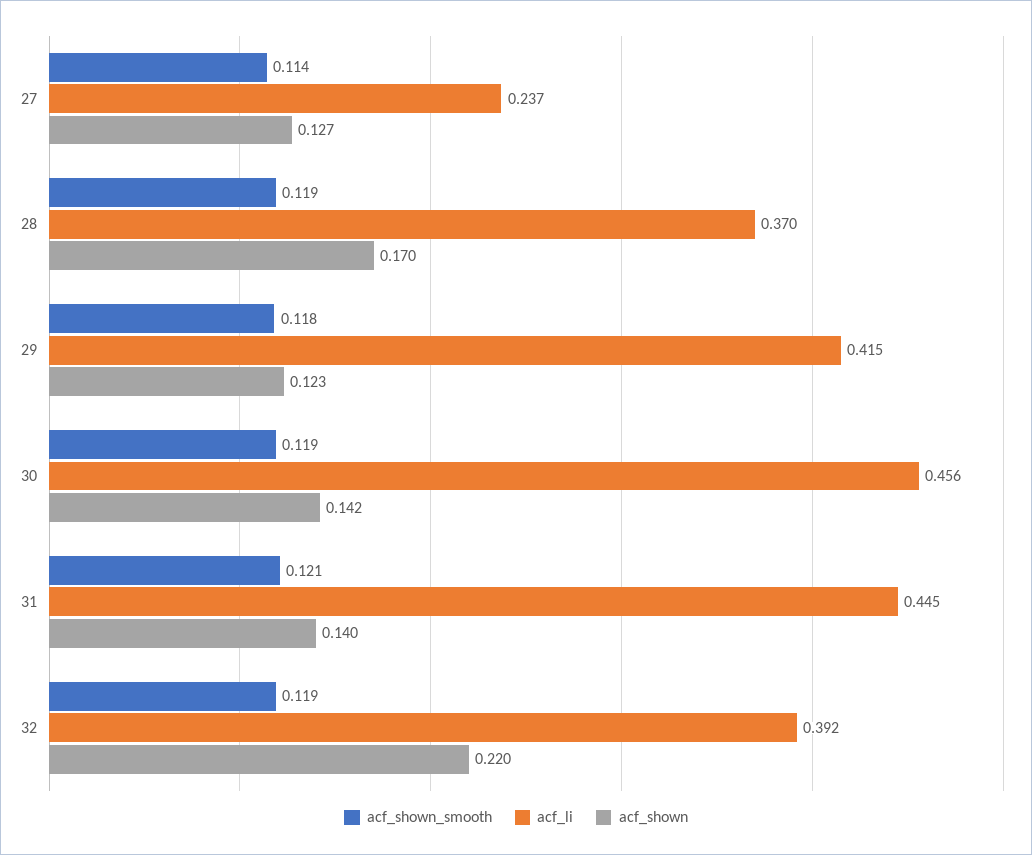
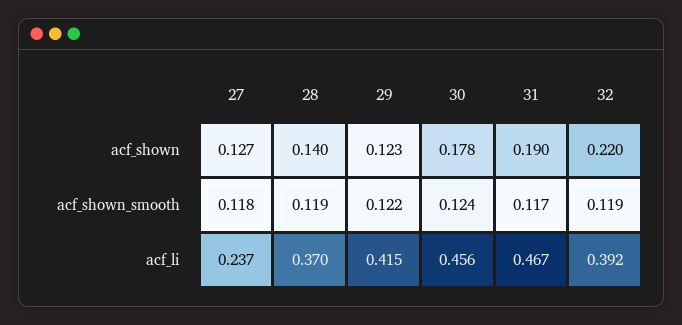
acf_shown_smooth, 27: 0.114 -> 0.118
acf_shown, 28: 0.17 -> 0.14
acf_shown_smooth, 29: 0.118 -> 0.122
acf_shown_smooth, 30: 0.119 -> 0.124
acf_shown, 30: 0.142 -> 0.178
acf_shown_smooth, 31: 0.121 -> 0.117
acf_li, 31: 0.445 -> 0.467
acf_shown, 31: 0.14 -> 0.19

